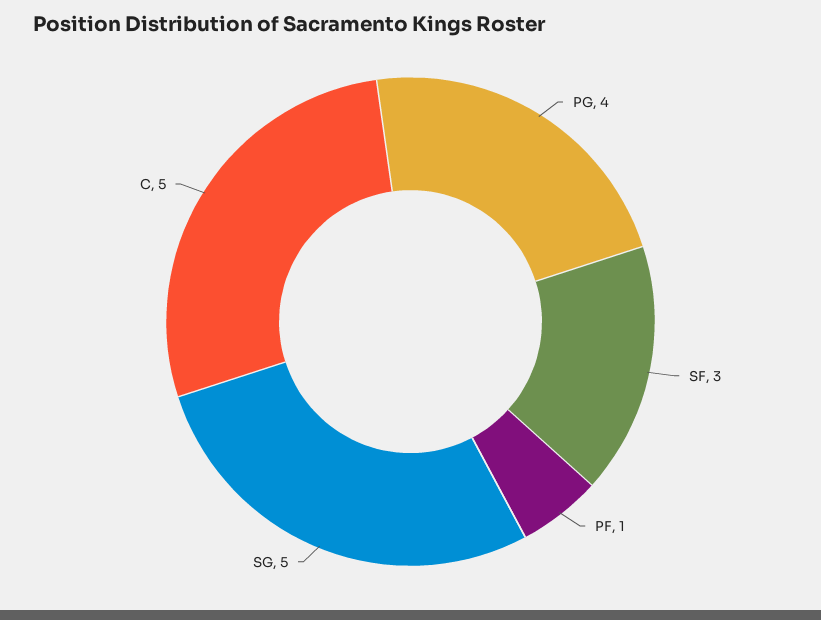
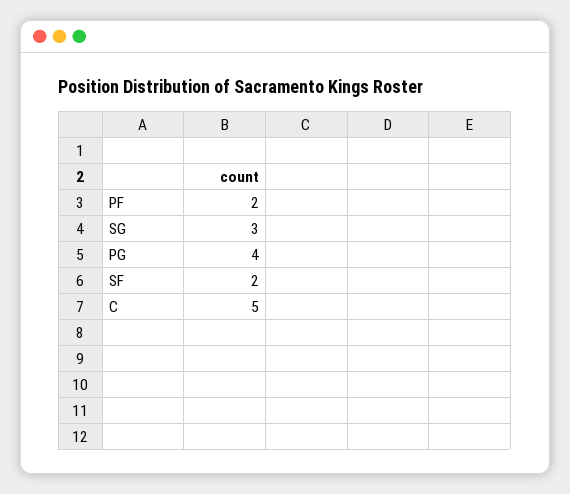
SF: 3 -> 2
PF: 1 -> 2
SG: 5 -> 3

